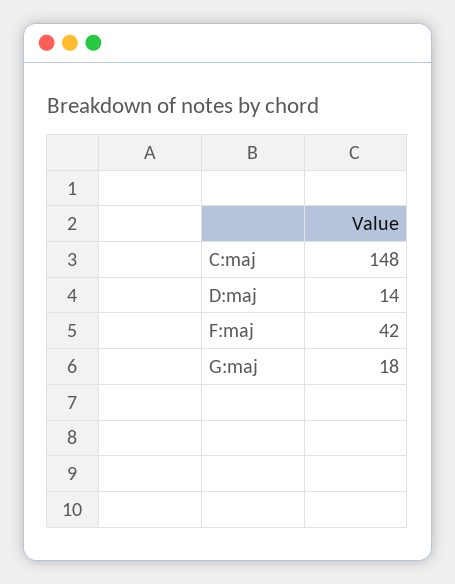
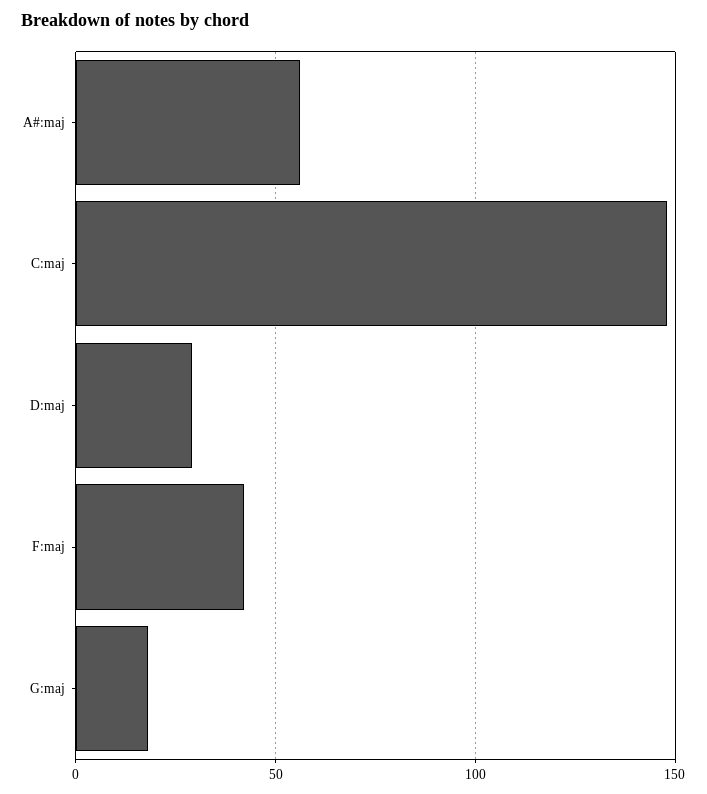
D:maj: 14 -> 30
A#:maj: none -> 55

